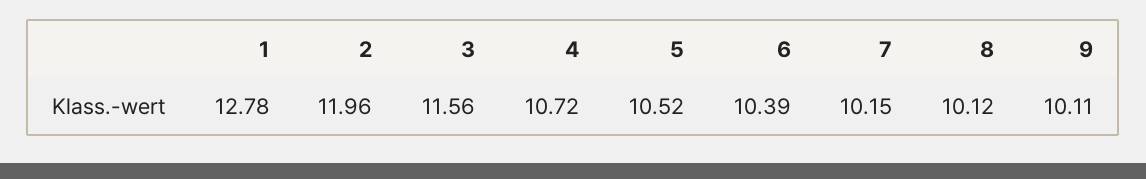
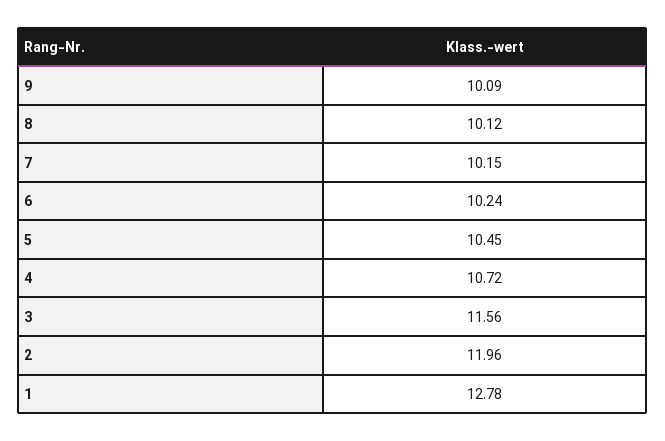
5: 10.52 -> 10.45
6: 10.39 -> 10.24
9: 10.11 -> 10.09

